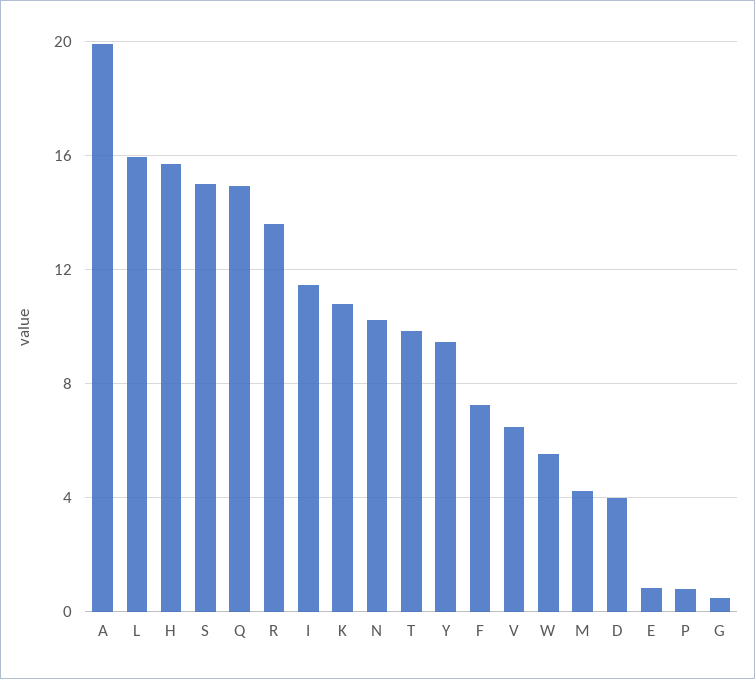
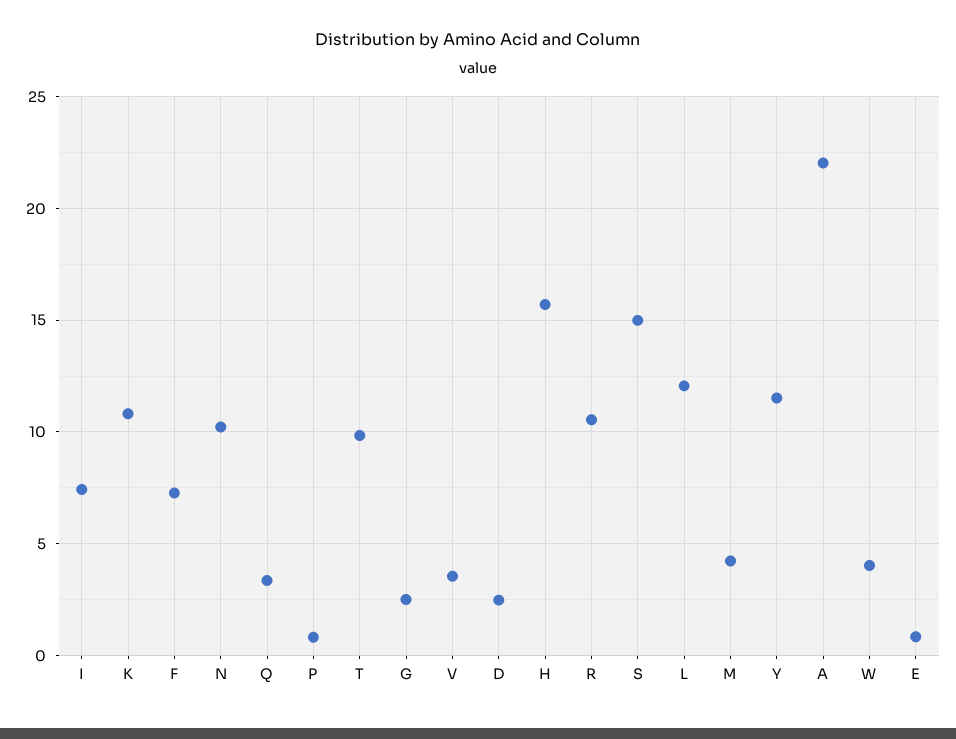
A: 20 -> 22
L: 16 -> 12
Q: 15 -> 3.5
R: 13.5 -> 10.5
I: 11.5 -> 7.5
Y: 9.5 -> 11.5
V: 6.5 -> 3.5
W: 5.5 -> 4
D: 4 -> 2.5
G: 0.5 -> 2.5

